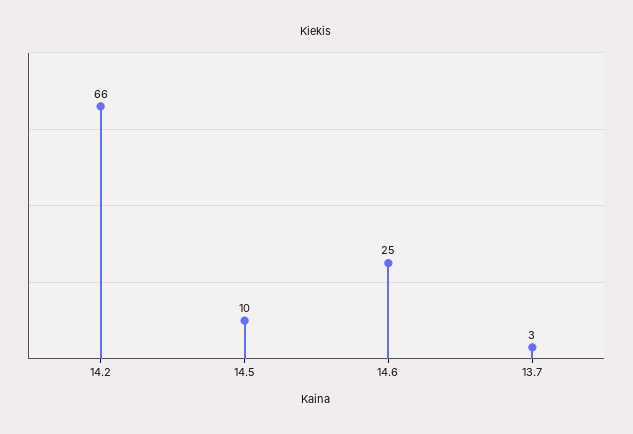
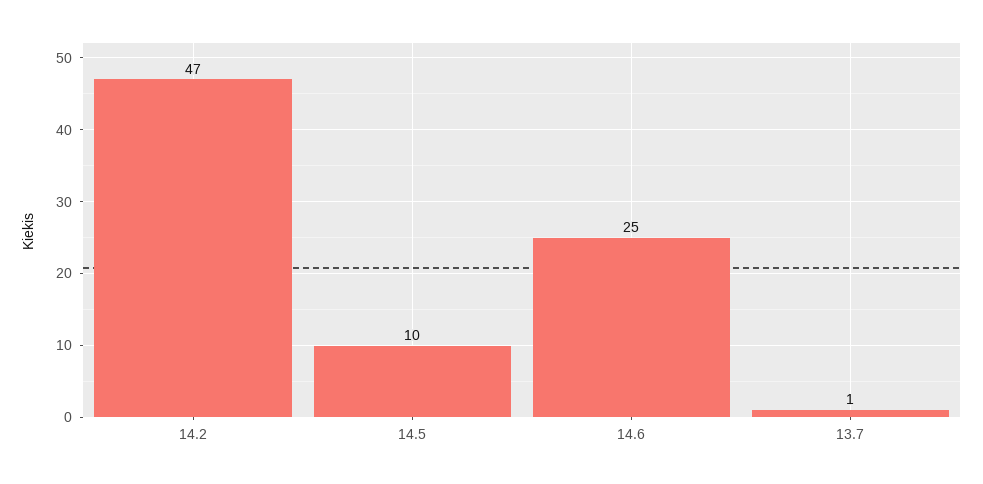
14.2: 66 -> 47
13.7: 3 -> 1

